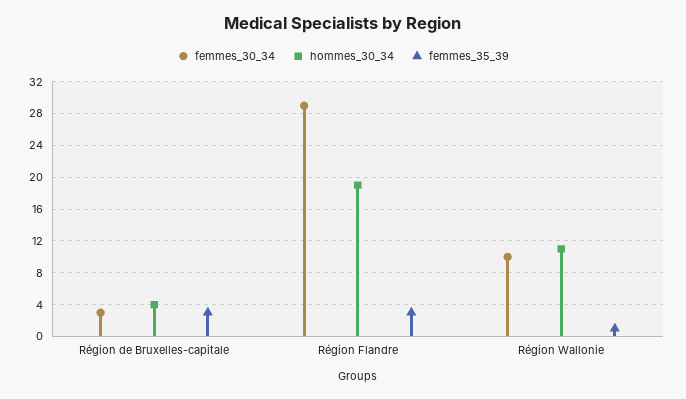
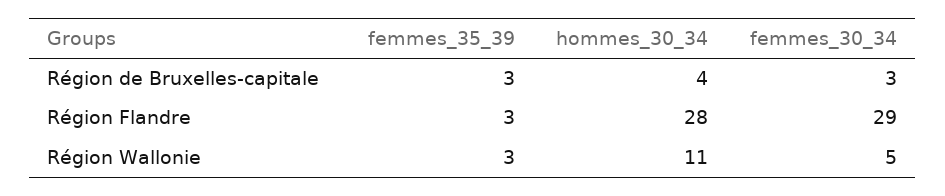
hommes_30_34, Région Flandre: 19 -> 28
femmes_30_34, Région Wallonie: 10 -> 5
femmes_35_39, Région Wallonie: 1 -> 3

